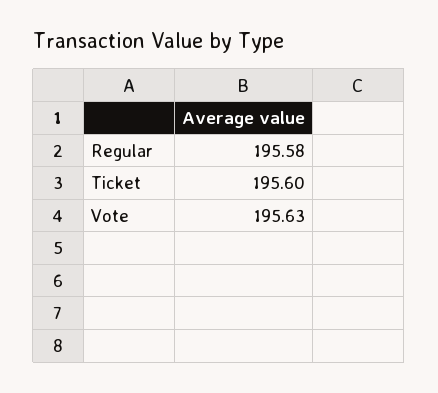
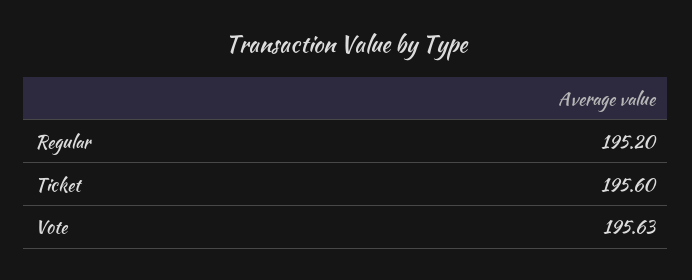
Regular: 195.58 -> 195.2

